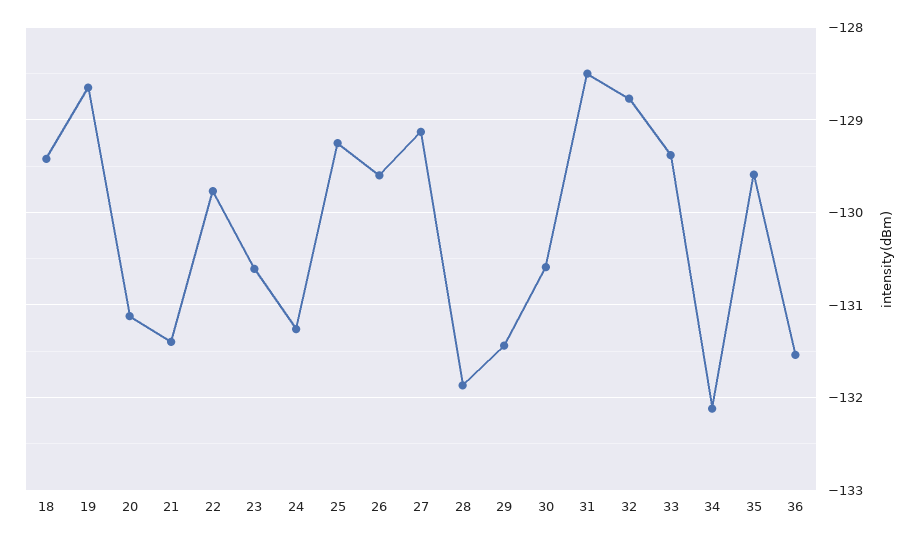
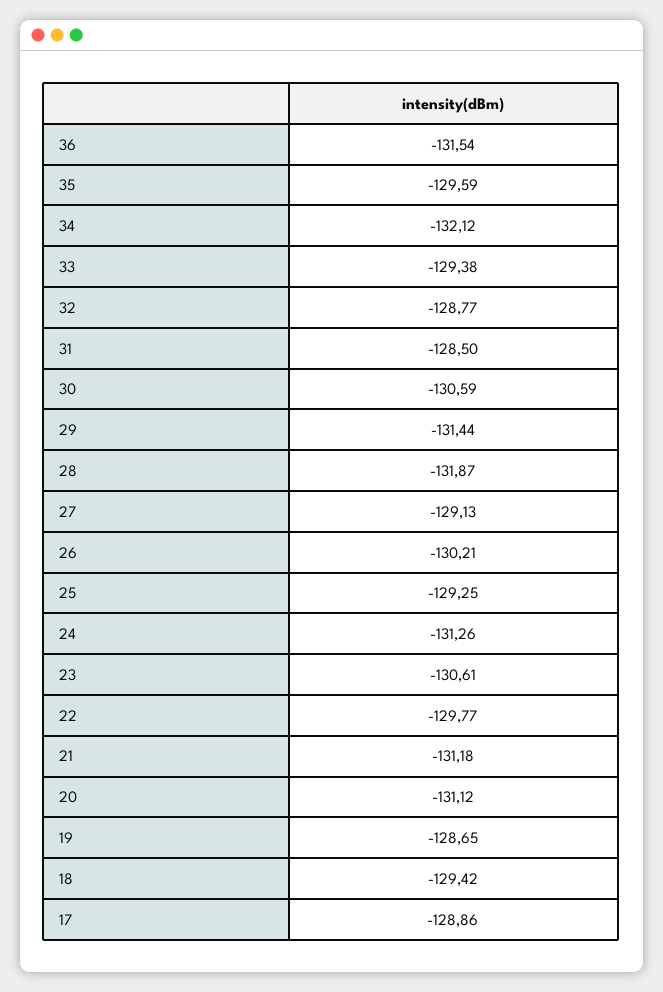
21: -131.4 -> -131.18
26: -129.6 -> -130.21
17: none -> -128.86

